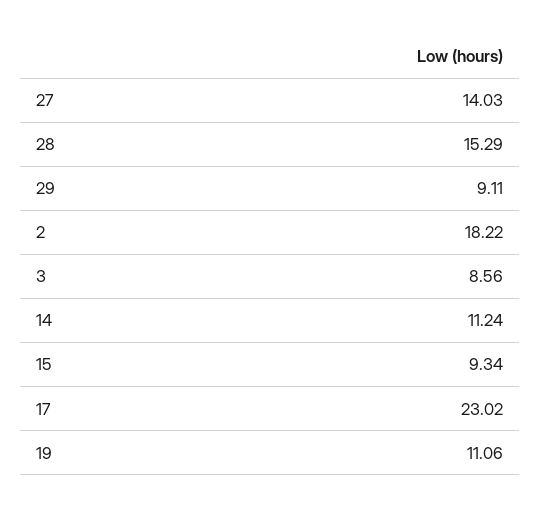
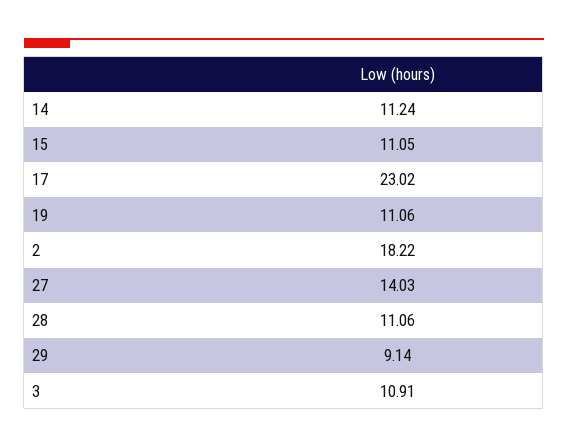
28: 15.29 -> 11.06
29: 9.11 -> 9.14
3: 8.56 -> 10.91
15: 9.34 -> 11.05

